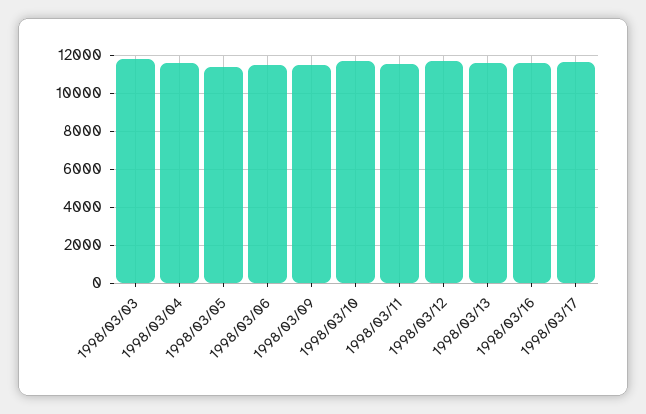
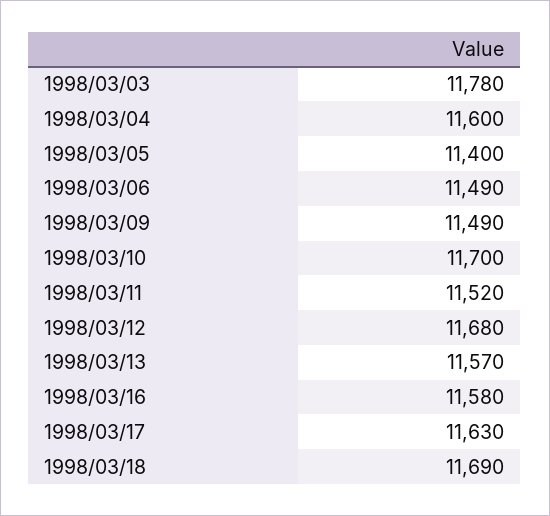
1998/03/18: none -> 11690

